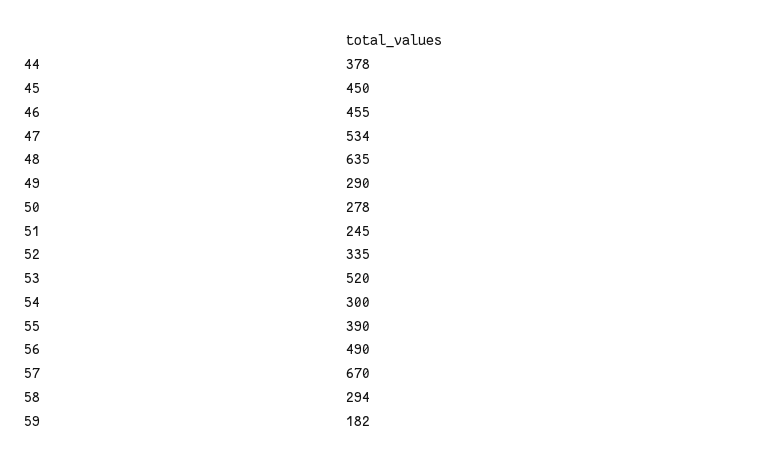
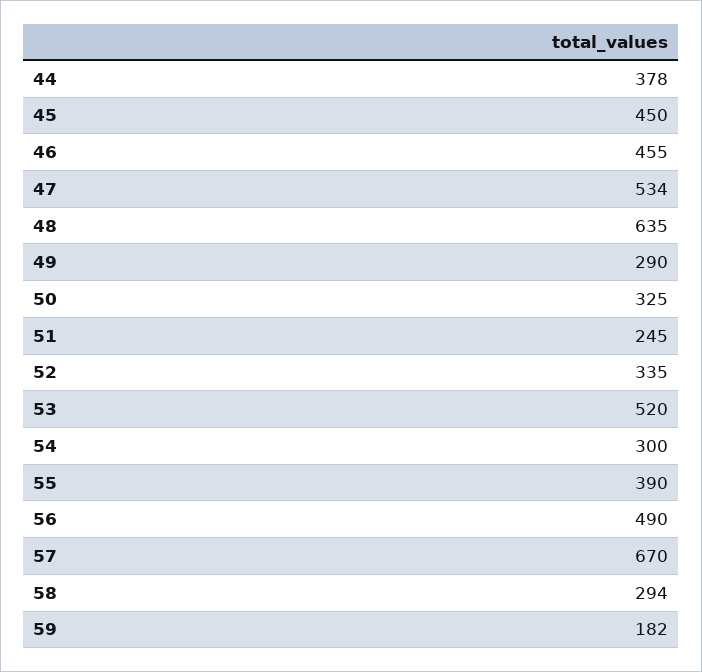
50: 278 -> 325

